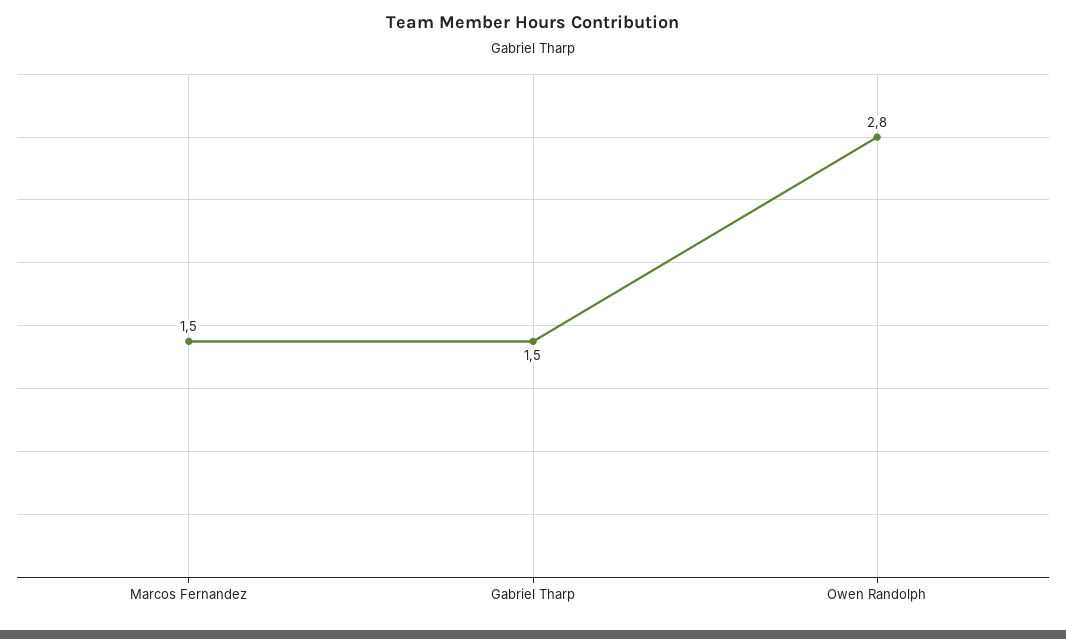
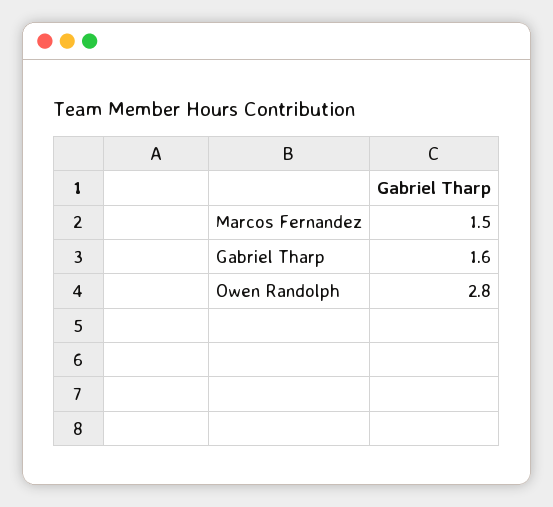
Gabriel Tharp: 1.5 -> 1.6

